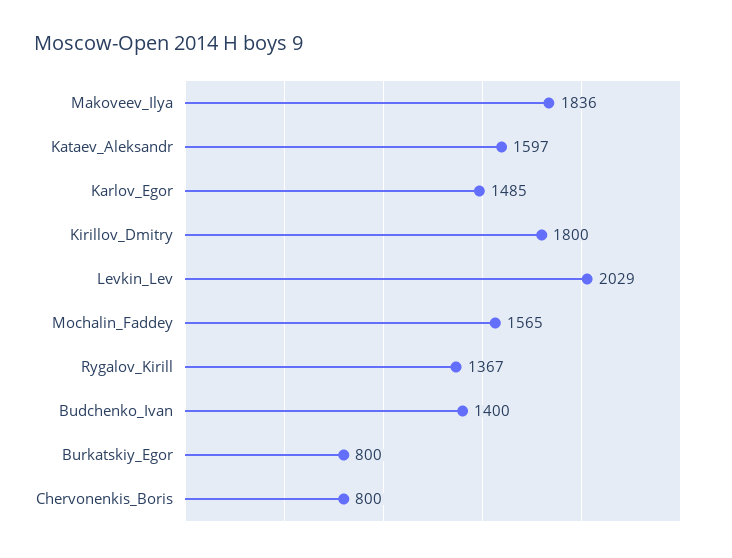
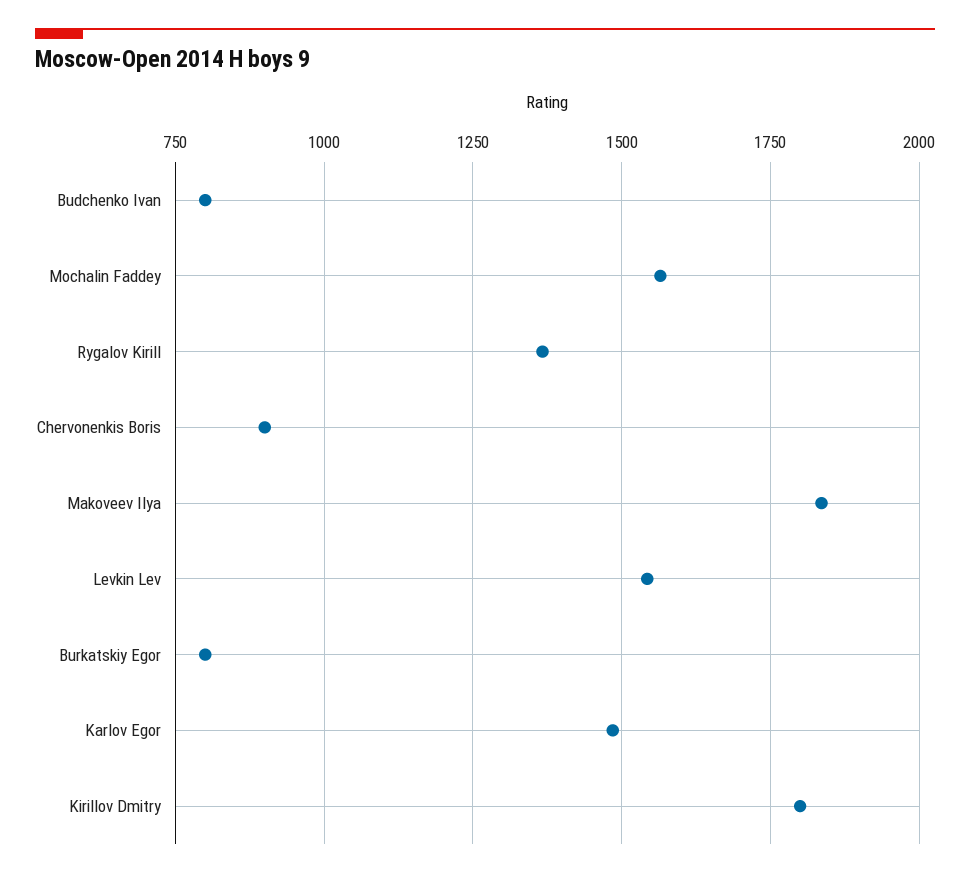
Kataev_Aleksandr: 1597 -> none
Levkin_Lev: 2029 -> 1550
Budchenko_Ivan: 1400 -> 800
Chervonenkis_Boris: 800 -> 900

